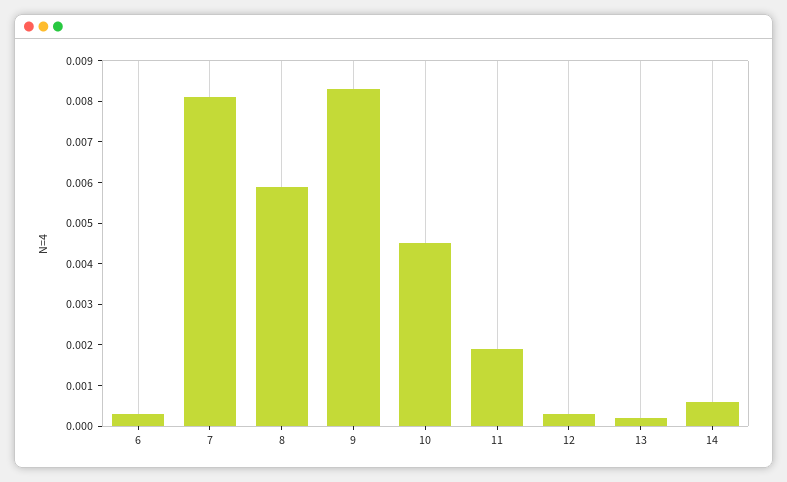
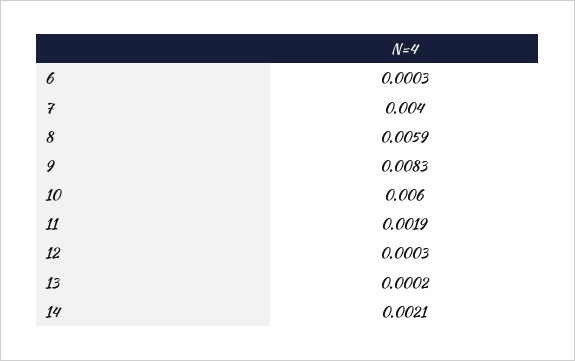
7: 0.008 -> 0.004
10: 0.0045 -> 0.006
14: 0.0005 -> 0.0021

